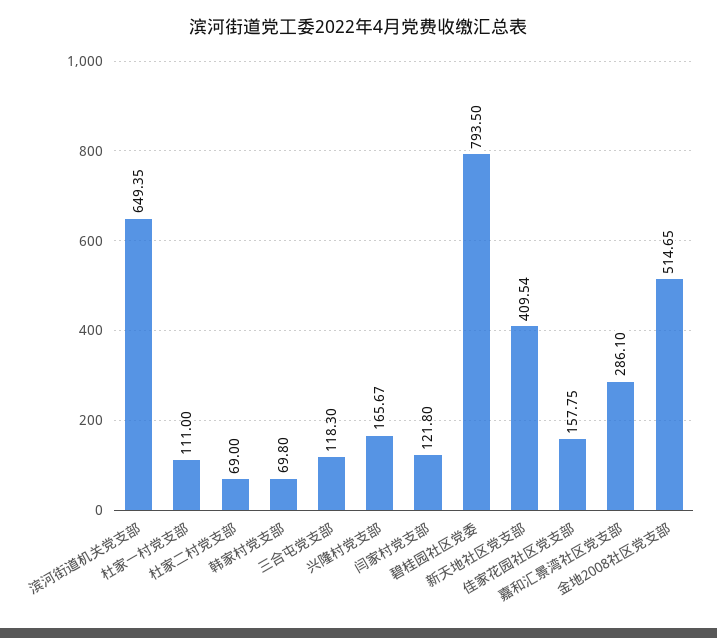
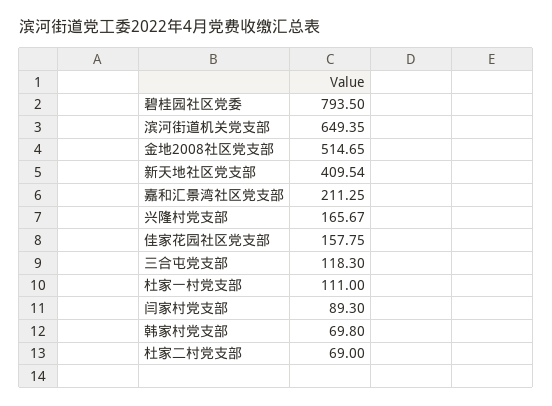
闫家村党支部: 121.8 -> 89.3
嘉和汇景湾社区党支部: 286.1 -> 211.25

